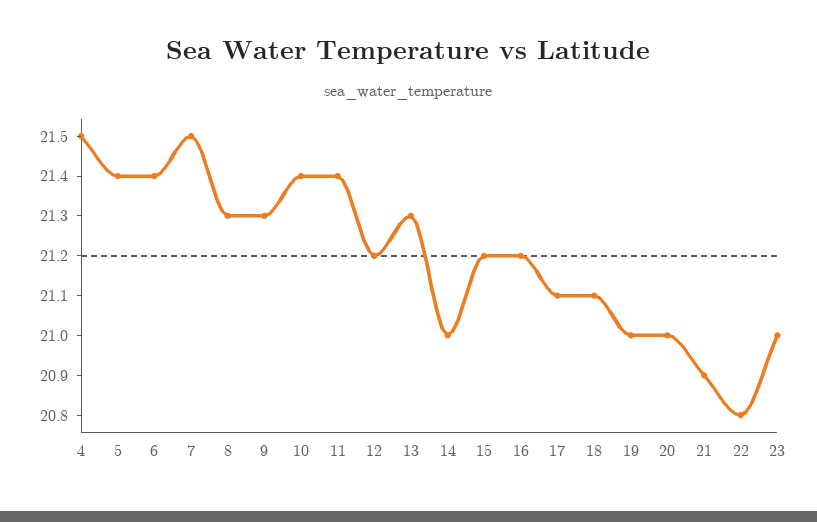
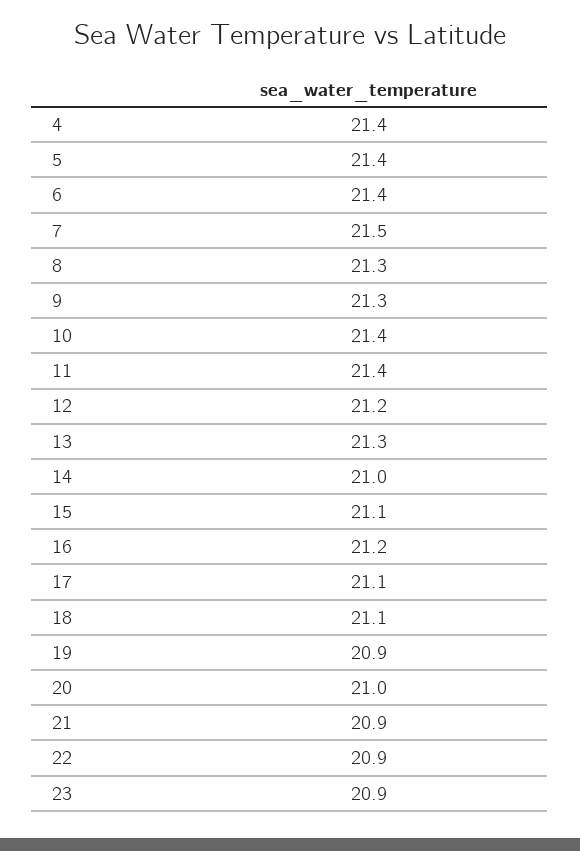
4: 21.5 -> 21.4
15: 21.2 -> 21.1
19: 21 -> 20.9
22: 20.8 -> 20.9
23: 21 -> 20.9

